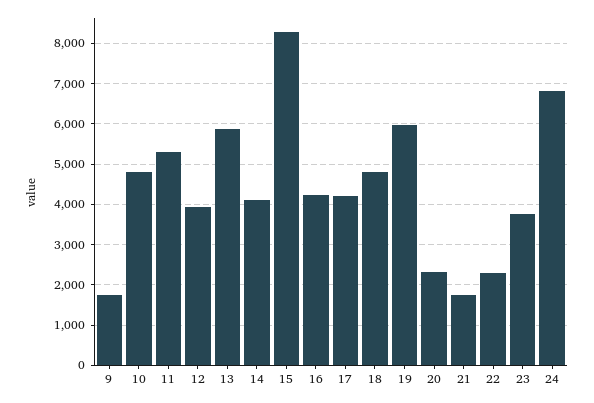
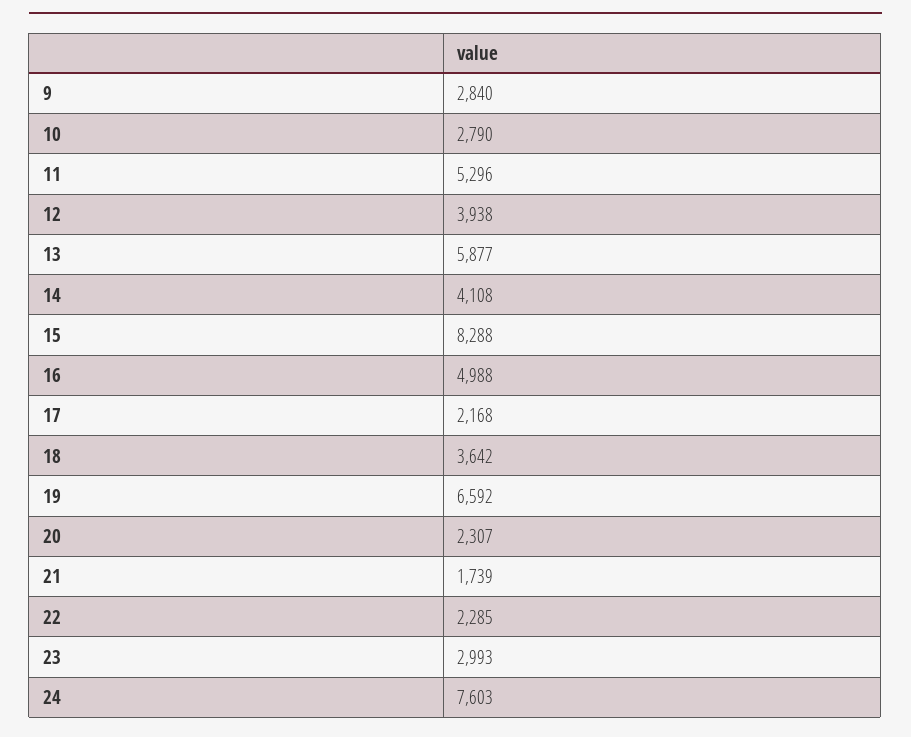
9: 1800 -> 2840
10: 4800 -> 2790
16: 4200 -> 4988
17: 4200 -> 2168
18: 4800 -> 3642
19: 6000 -> 6592
23: 3800 -> 2993
24: 6800 -> 7603

